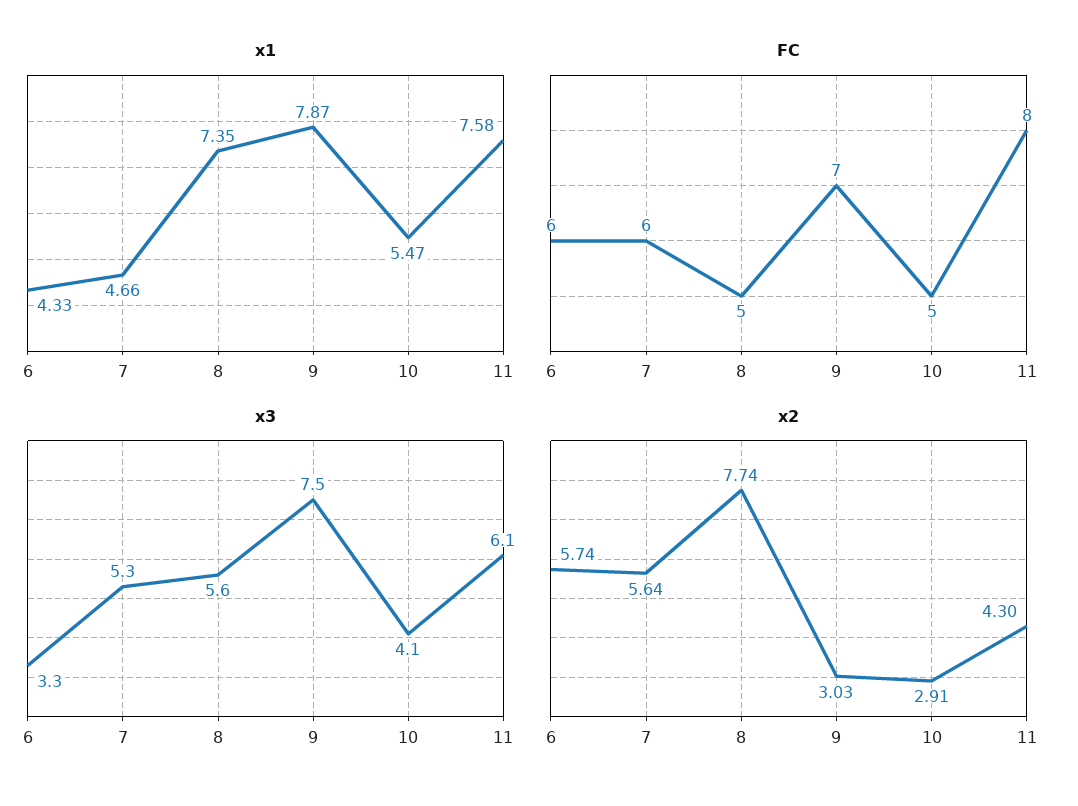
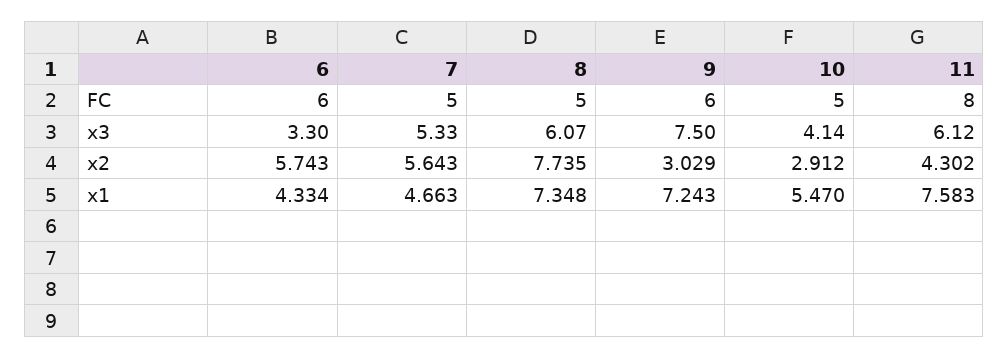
x1, 9: 7.87 -> 7.243
FC, 7: 6 -> 5
FC, 9: 7 -> 6
x3, 8: 5.6 -> 6.07

